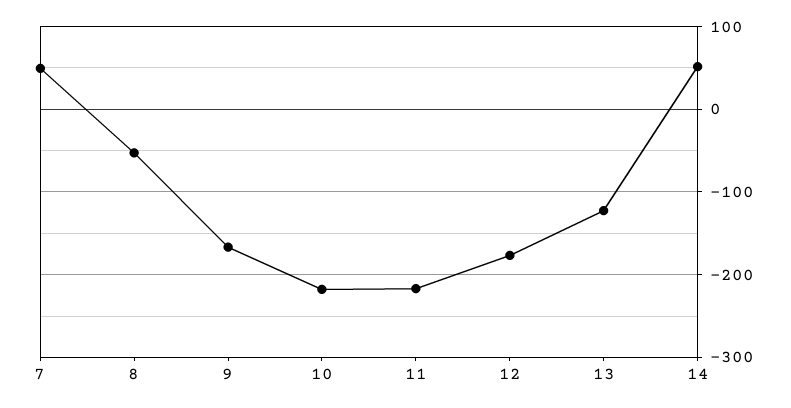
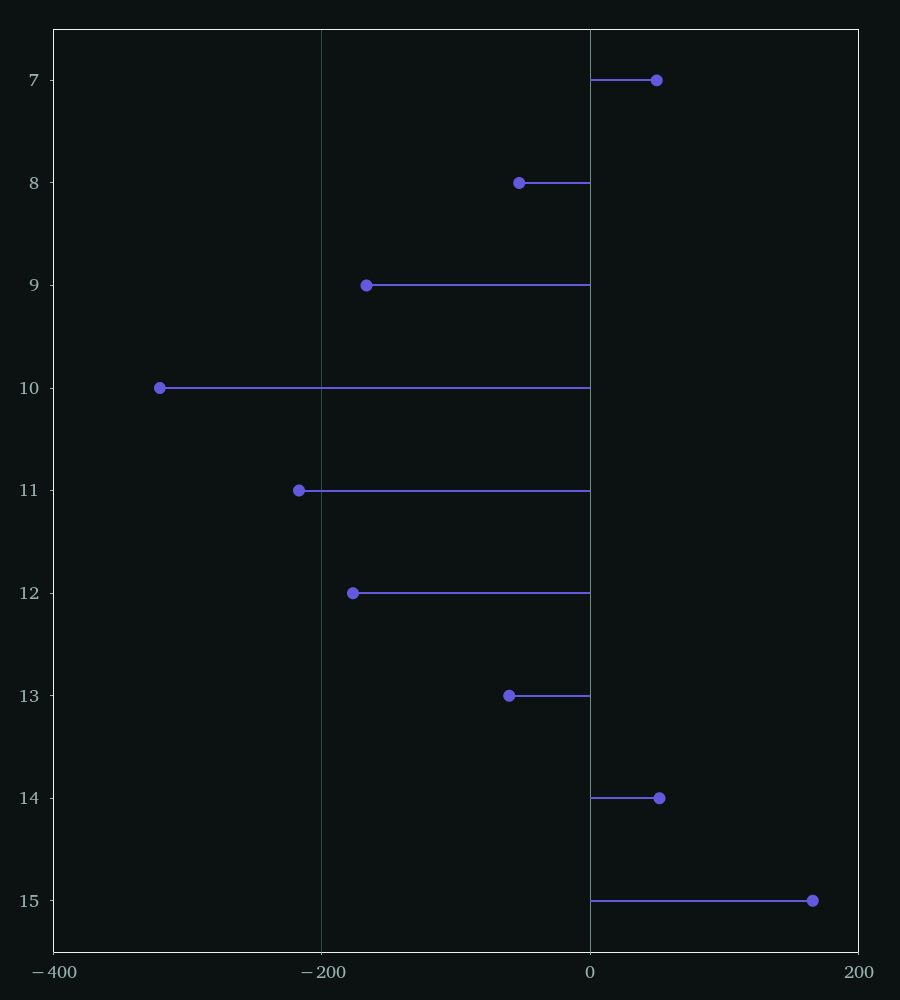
10: -220 -> -320
13: -120 -> -60
15: none -> 160

